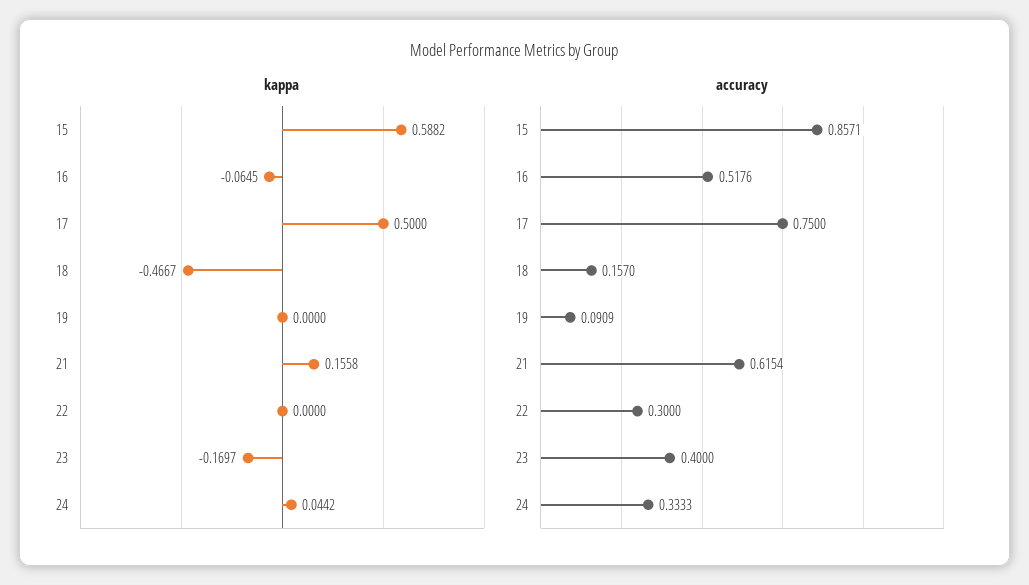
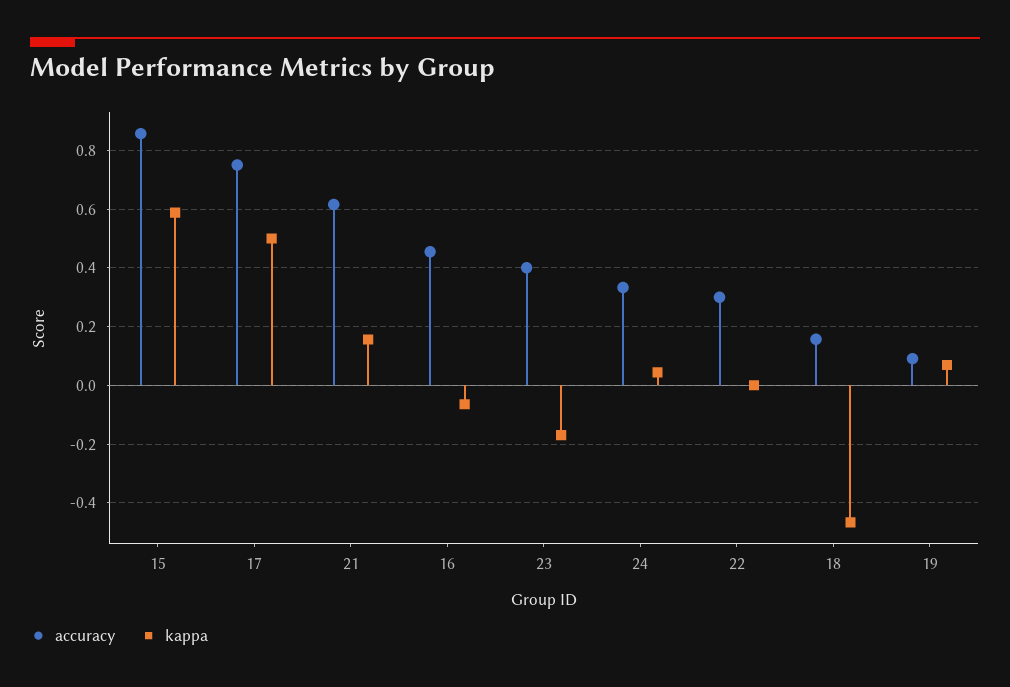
kappa, 19: 0 -> 0.075
accuracy, 16: 0.5176 -> 0.45

